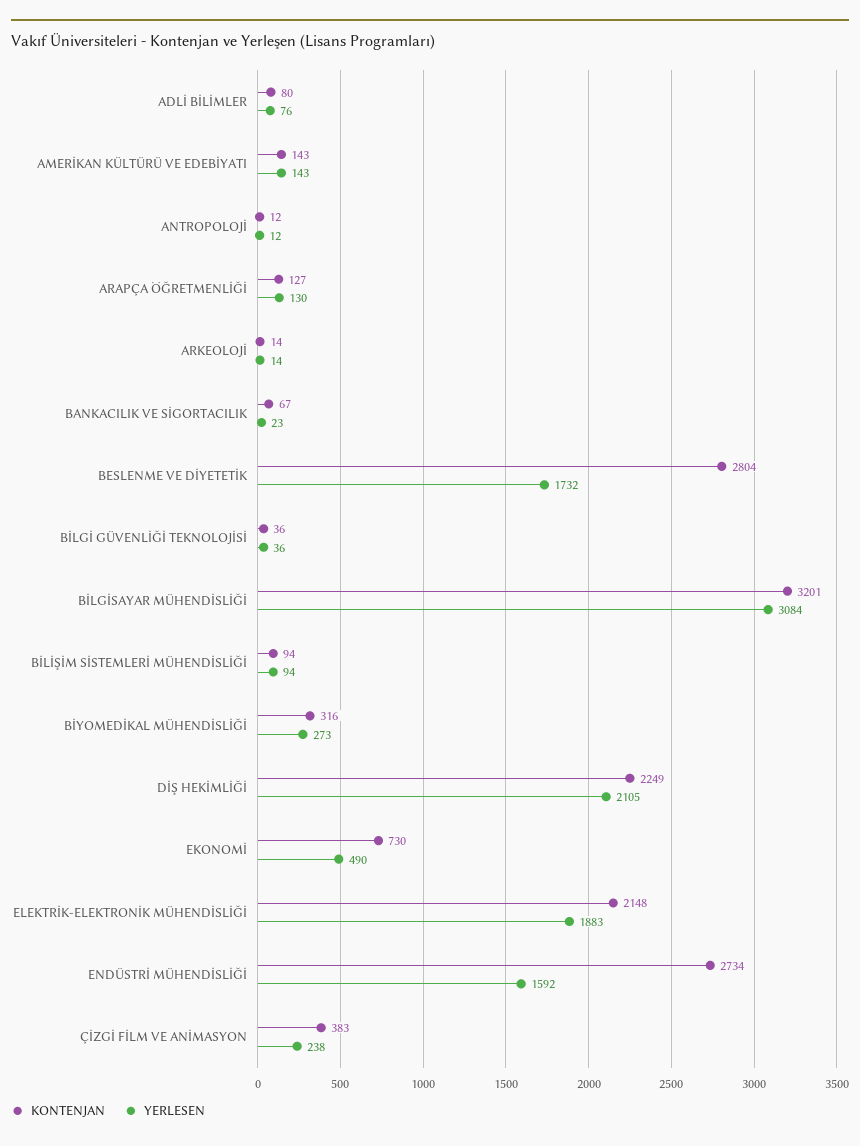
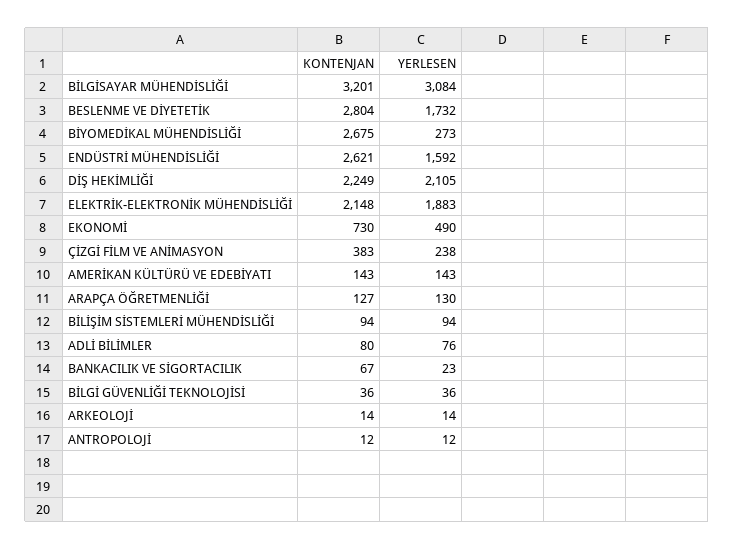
KONTENJAN, BİYOMEDİKAL MÜHENDİSLİĞİ: 316 -> 2675
KONTENJAN, ENDÜSTRİ MÜHENDİSLİĞİ: 2734 -> 2621

